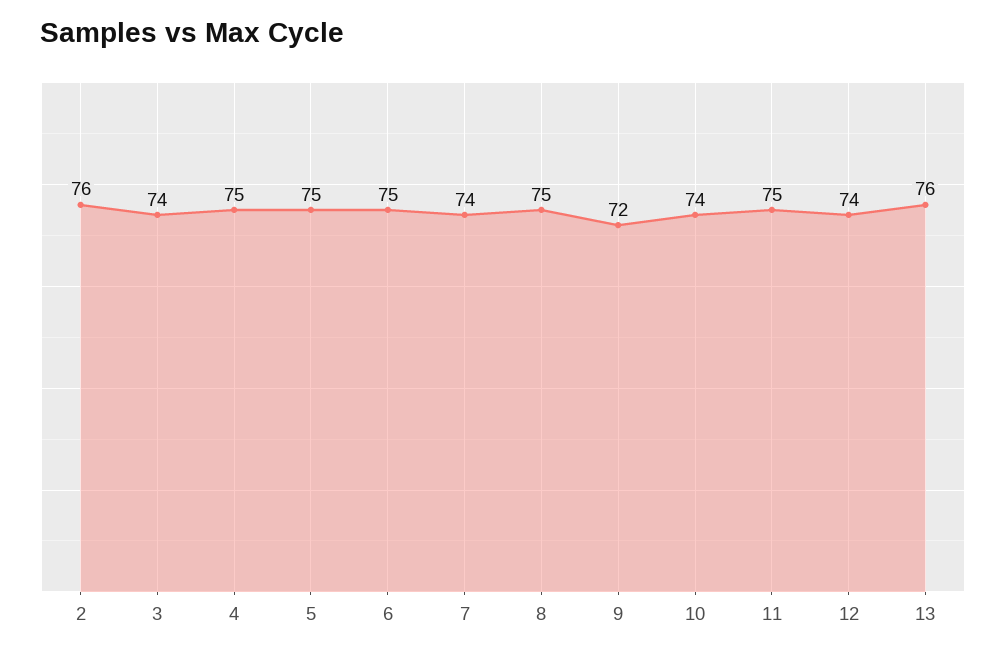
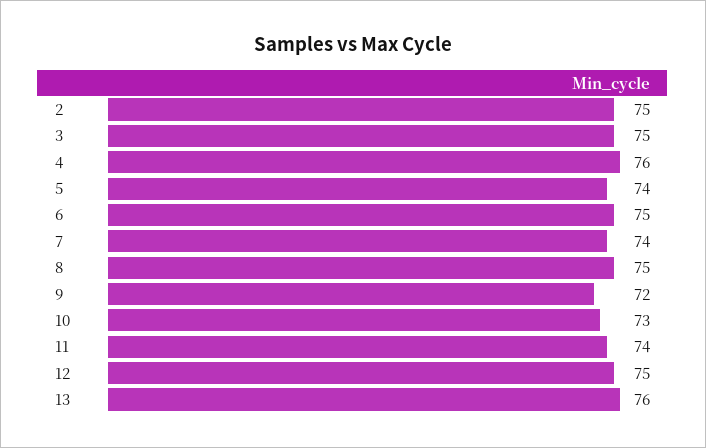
2: 76 -> 75
3: 74 -> 75
4: 75 -> 76
5: 75 -> 74
10: 74 -> 73
11: 75 -> 74
12: 74 -> 75

